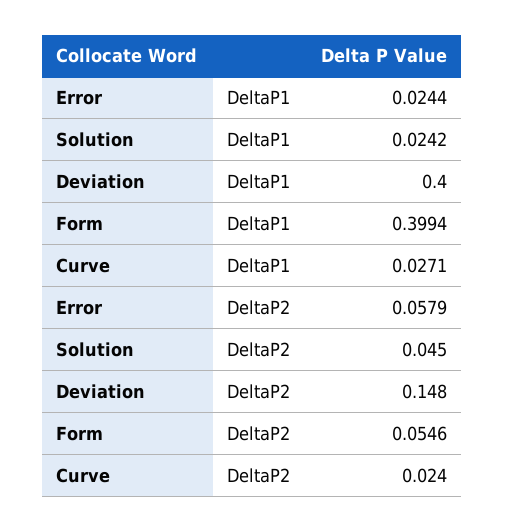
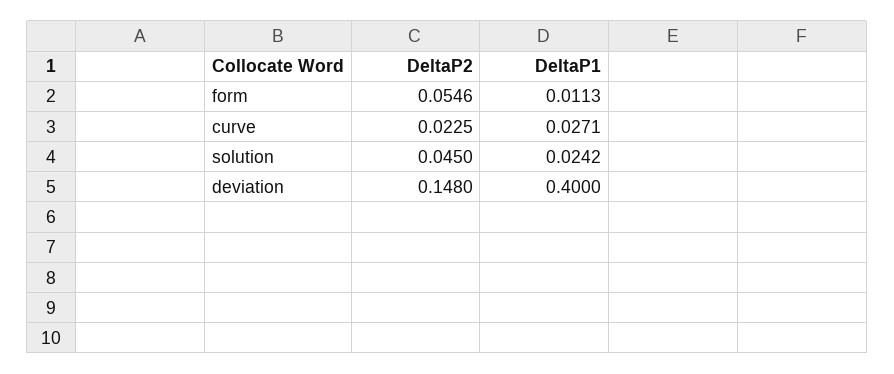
Error, DeltaP1: 0.0244 -> none
Form, DeltaP1: 0.3994 -> 0.0113
Error, DeltaP2: 0.0579 -> none
Curve, DeltaP2: 0.024 -> 0.0225

